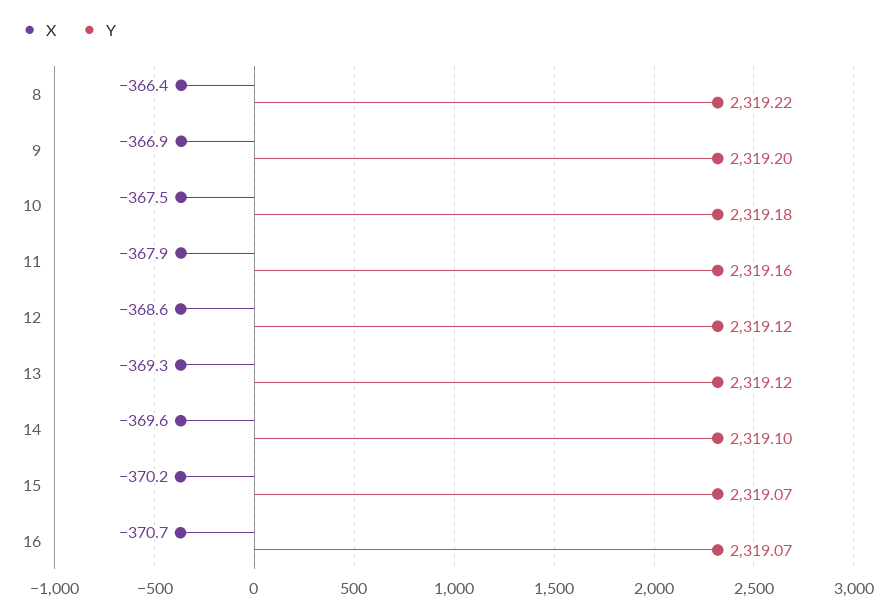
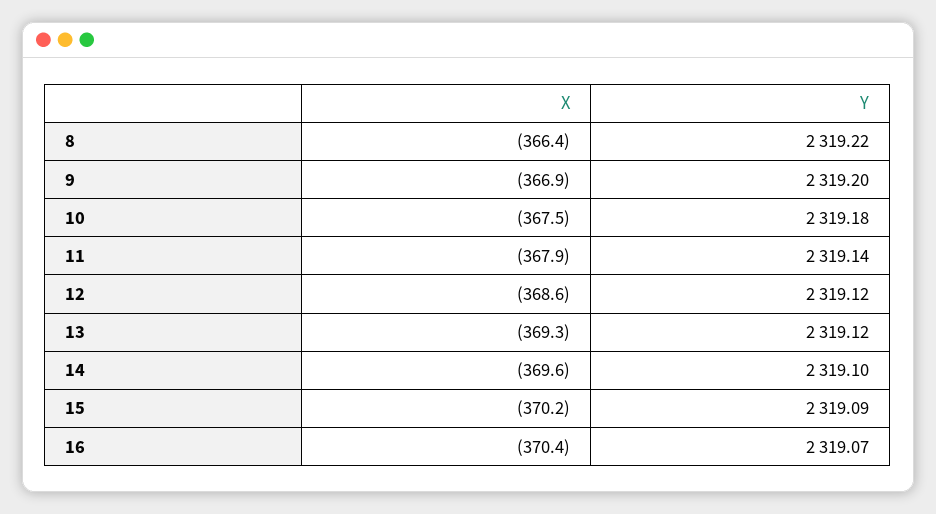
Y, 11: 2319.16 -> 2319.14
Y, 15: 2319.07 -> 2319.09
X, 16: -370.7 -> -370.4

